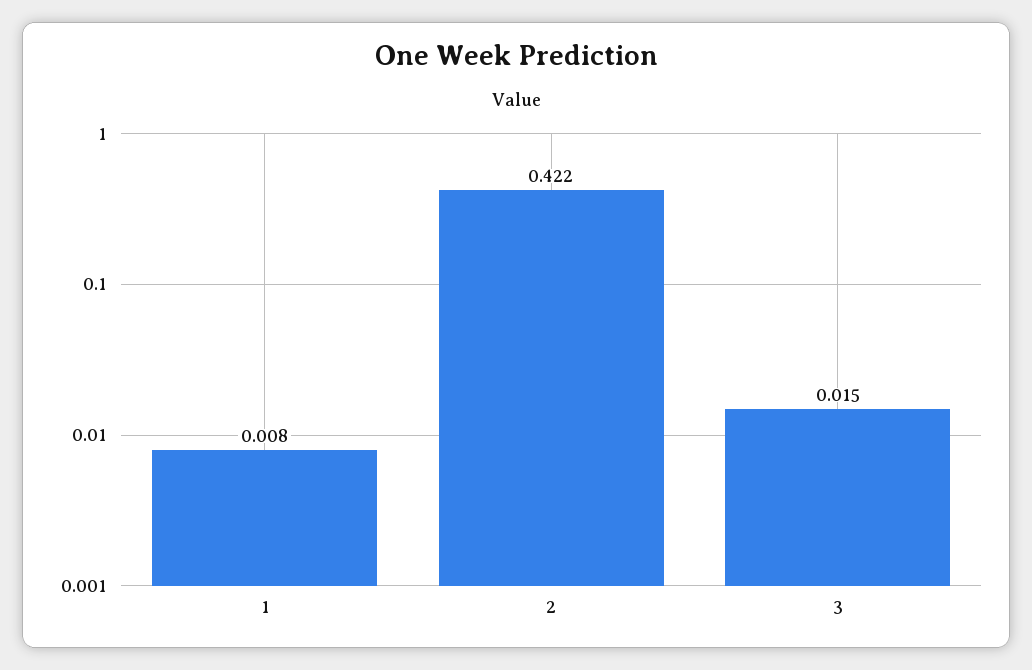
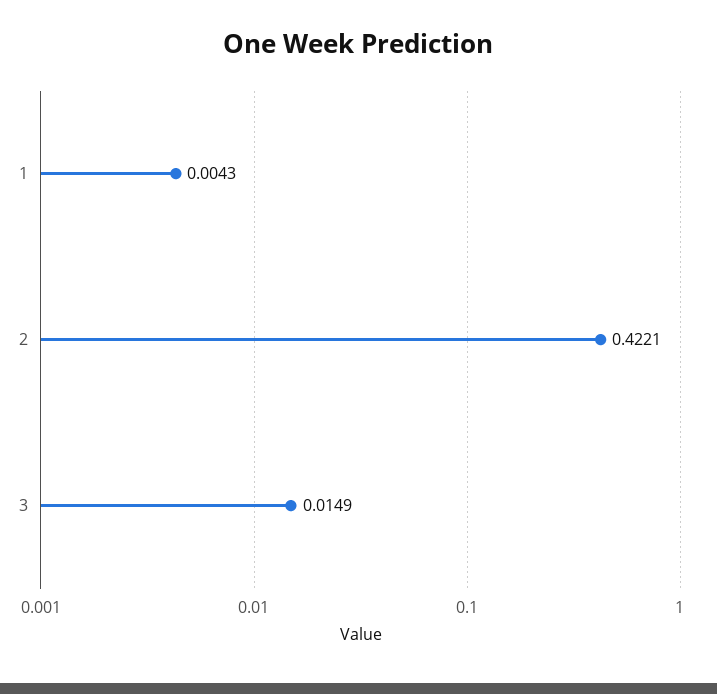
1: 0.008 -> 0.0043

